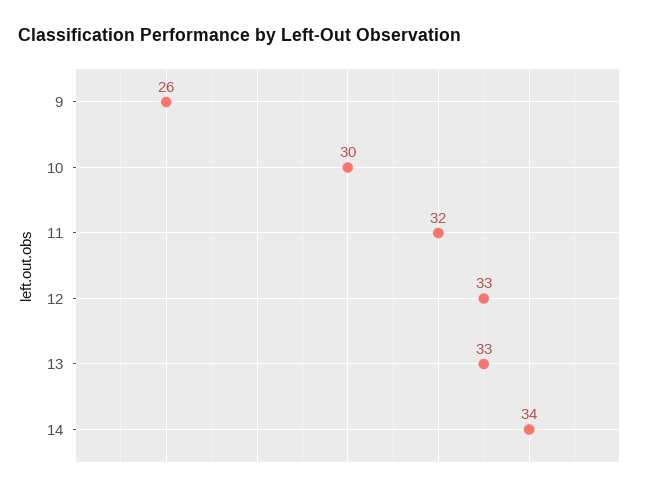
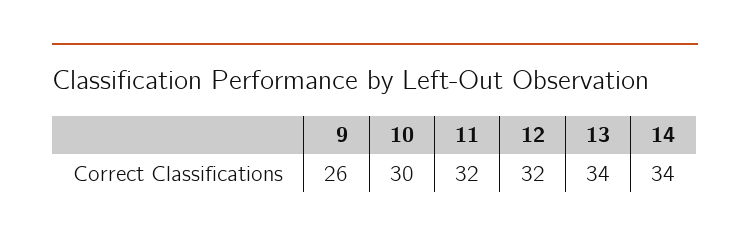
12: 33 -> 32
13: 33 -> 34

